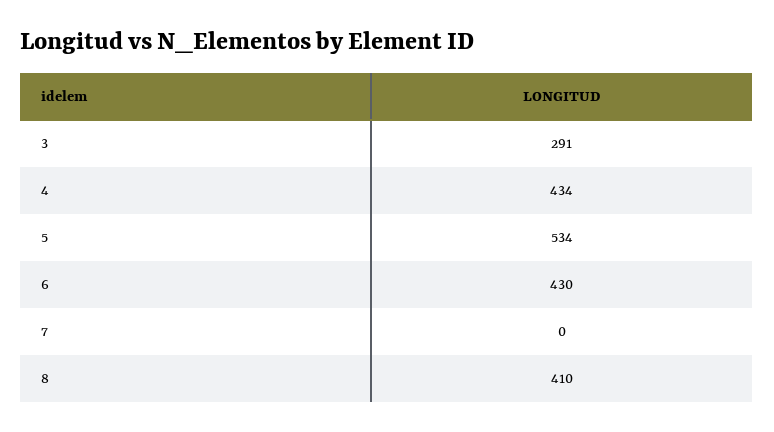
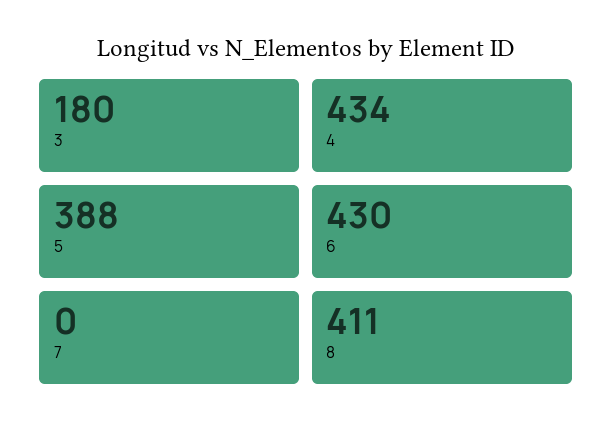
3: 291 -> 180
5: 534 -> 388
8: 410 -> 411

